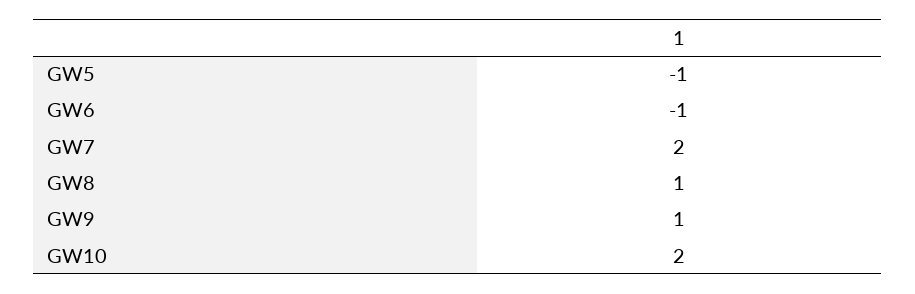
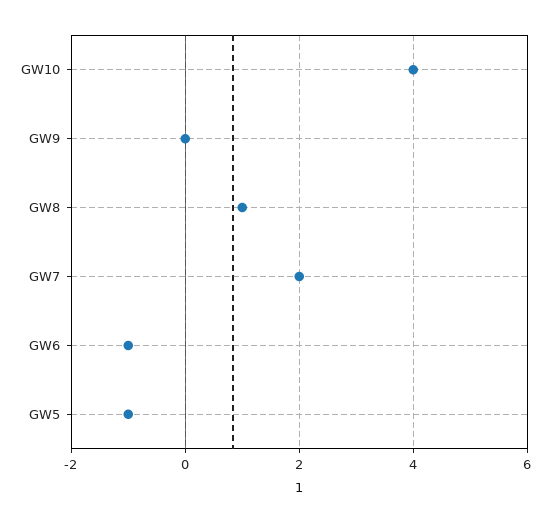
GW9: 1 -> 0
GW10: 2 -> 4

